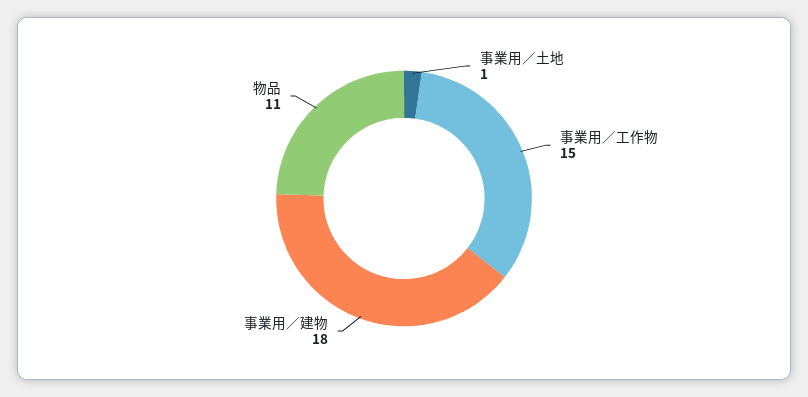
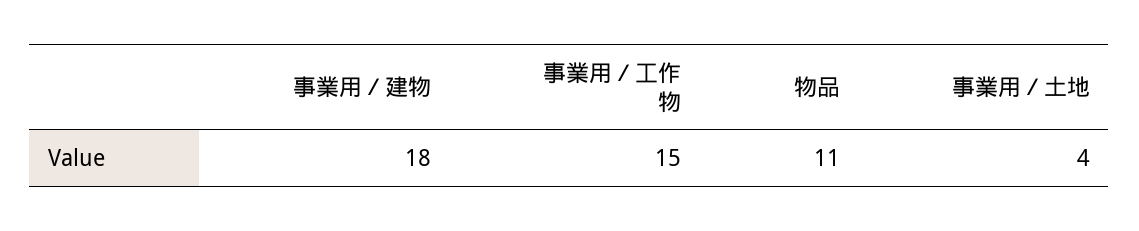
事業用／土地: 1 -> 4

